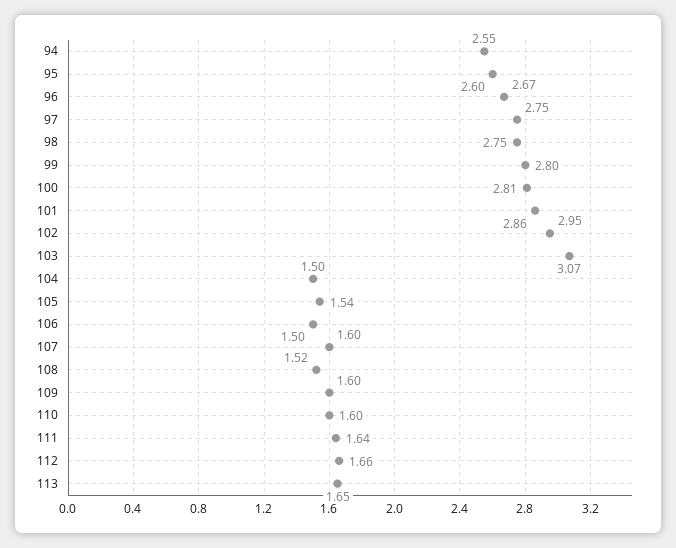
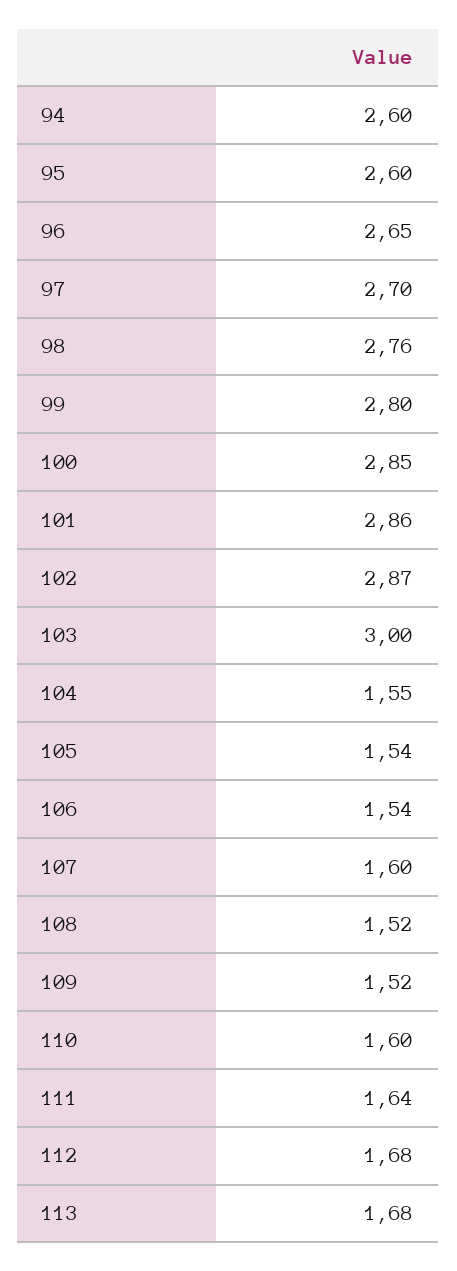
94: 2.55 -> 2.6
96: 2.67 -> 2.65
97: 2.75 -> 2.7
98: 2.75 -> 2.76
100: 2.81 -> 2.85
102: 2.95 -> 2.87
103: 3.07 -> 3
104: 1.5 -> 1.55
106: 1.5 -> 1.54
109: 1.6 -> 1.52
112: 1.66 -> 1.68
113: 1.65 -> 1.68

